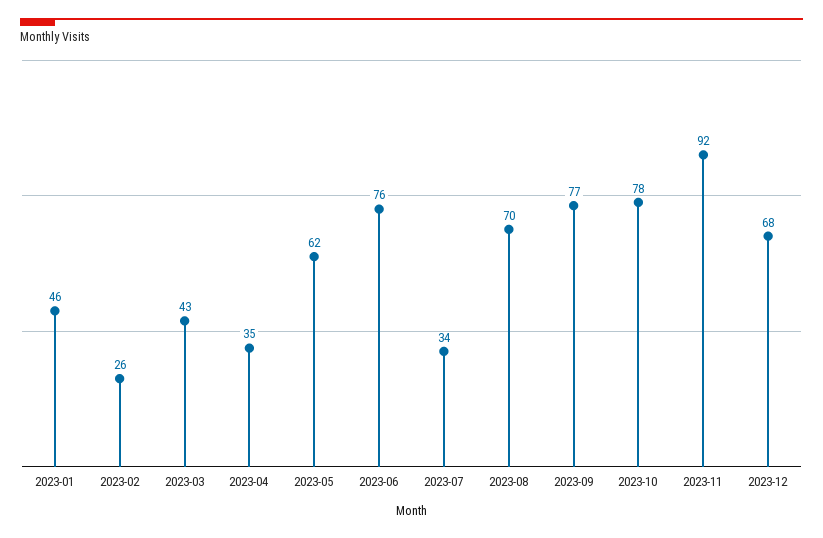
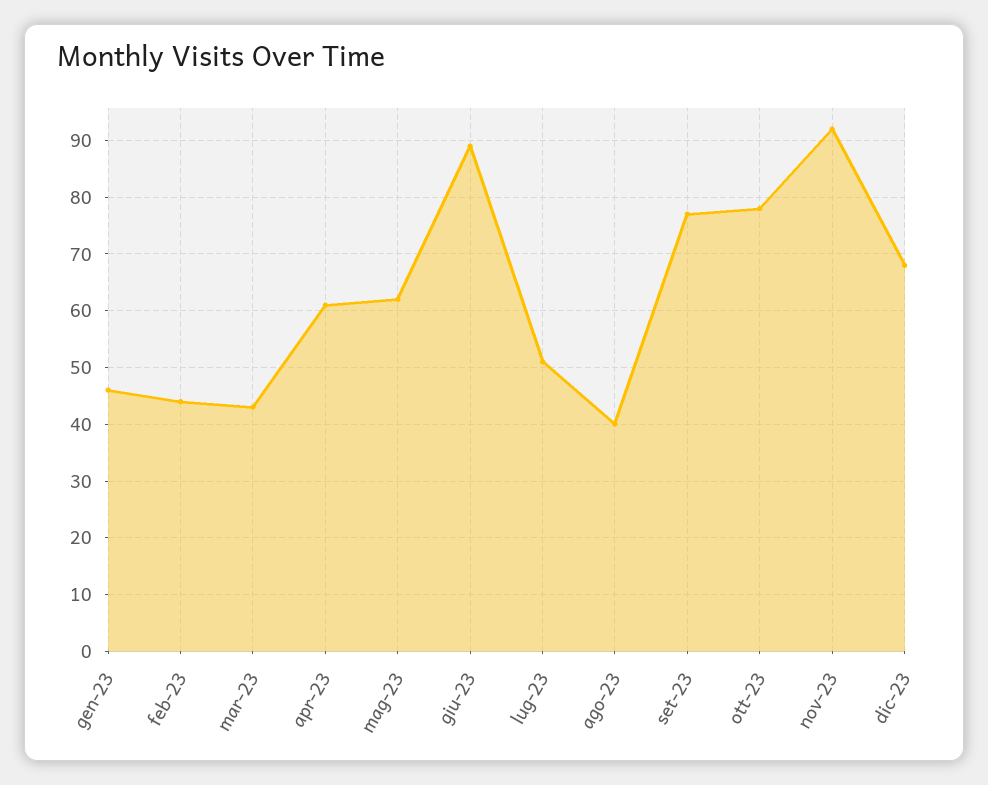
2023-02: 26 -> 45
2023-04: 35 -> 60
2023-06: 76 -> 90
2023-07: 34 -> 50
2023-08: 70 -> 40

